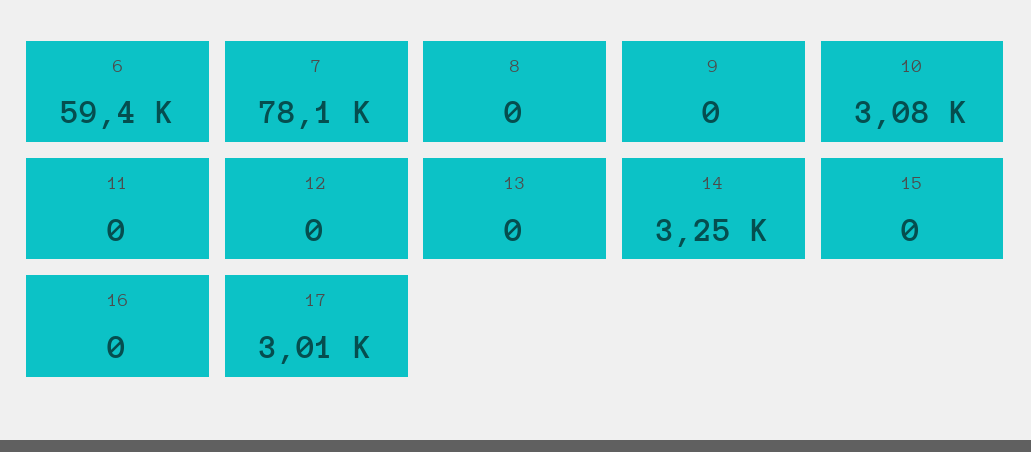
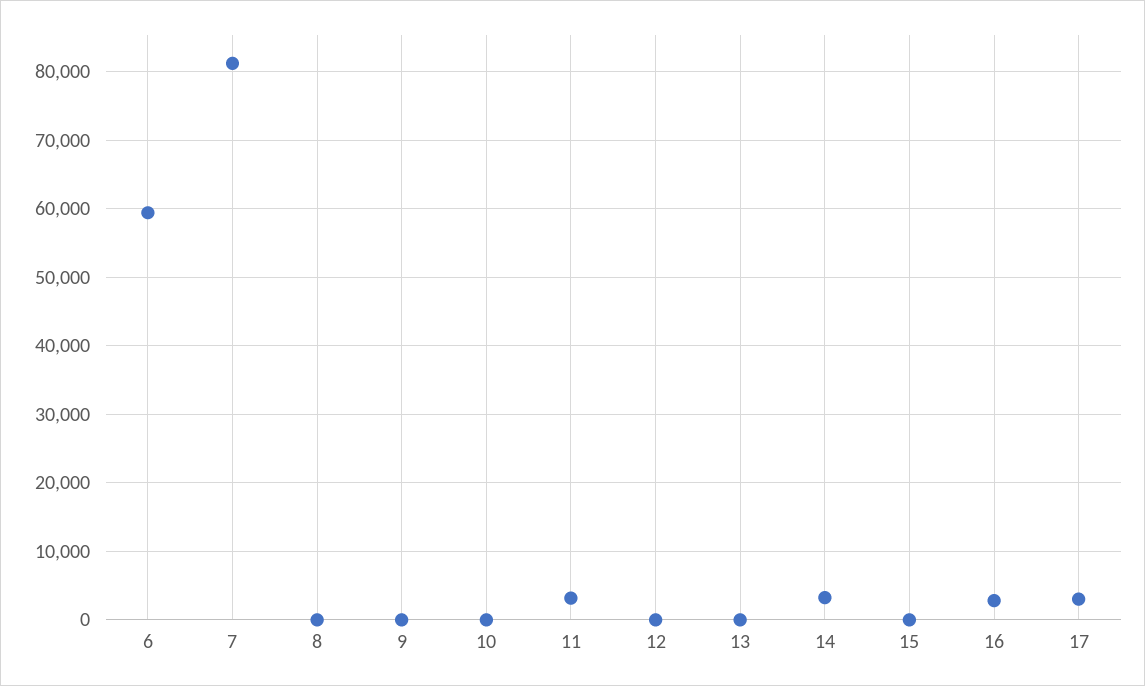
7: 78100 -> 81000
10: 3080 -> 0
11: 0 -> 3000
16: 0 -> 3000

